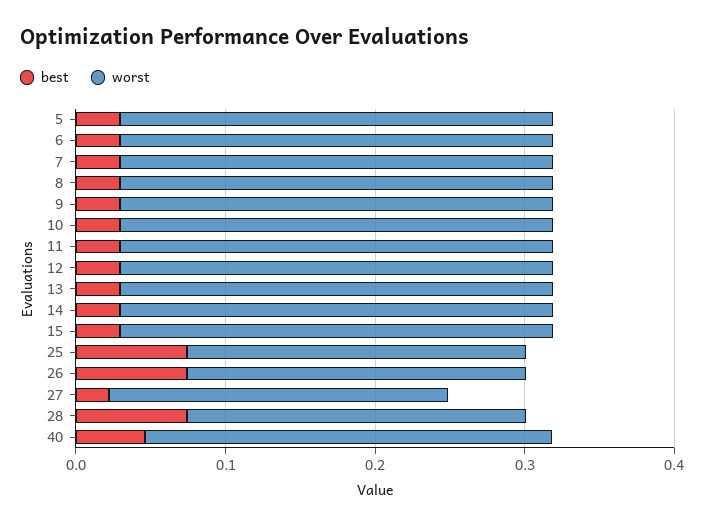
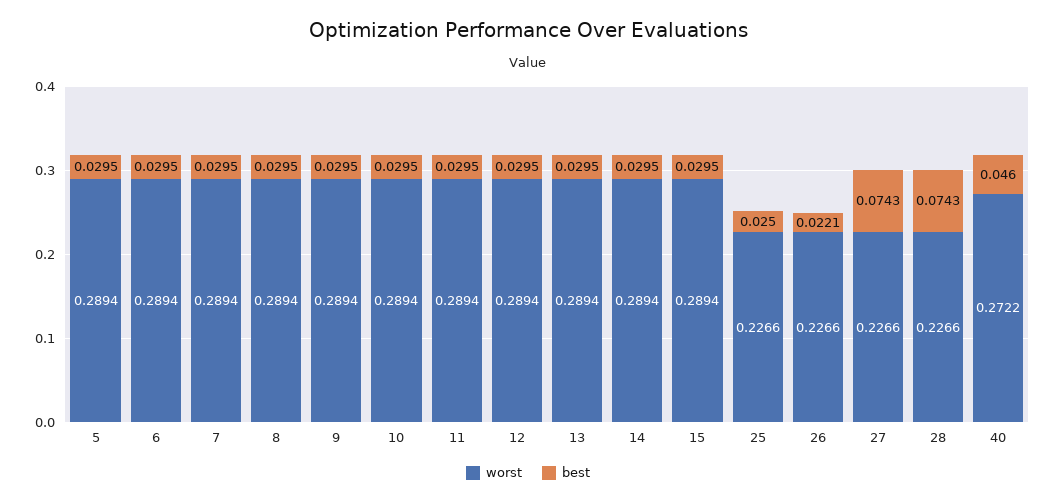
best, 25: 0.08 -> 0.025
best, 26: 0.08 -> 0.0221
best, 27: 0.02 -> 0.0743

